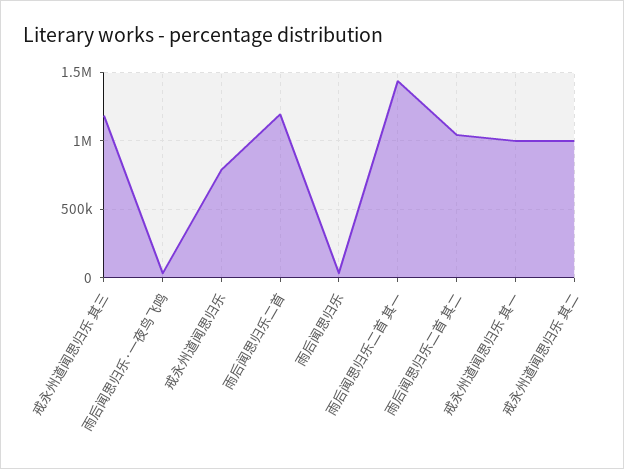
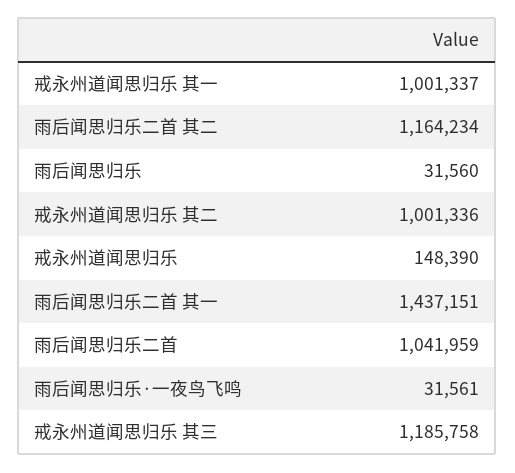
戒永州道闻思归乐: 800000 -> 148390
雨后闻思归乐二首: 1200000 -> 1041959
雨后闻思归乐二首 其二: 1050000 -> 1164234

